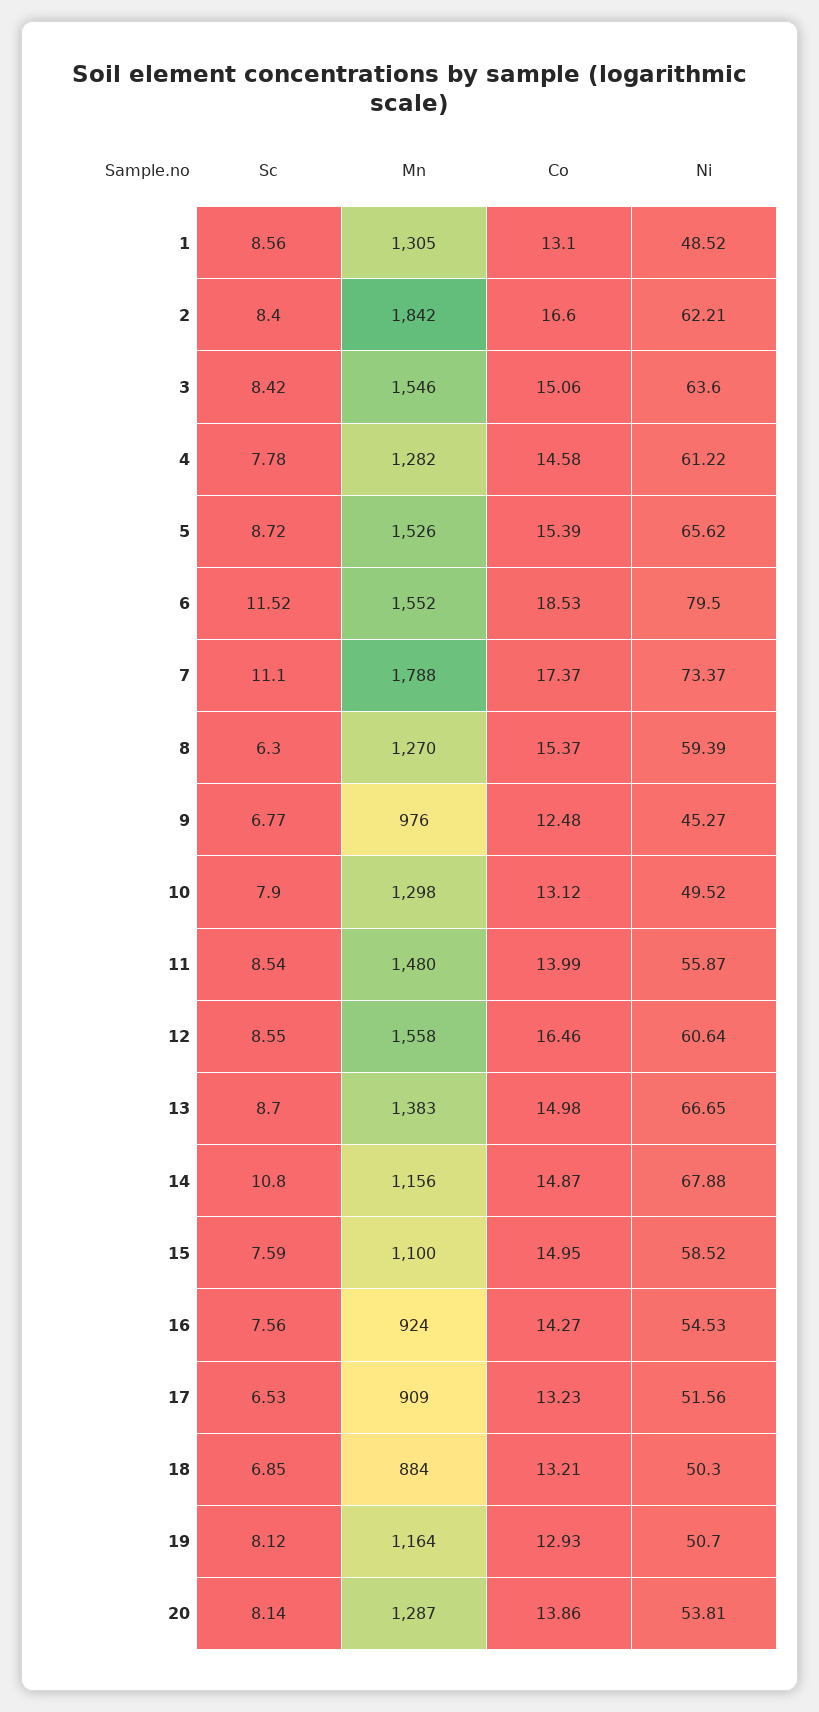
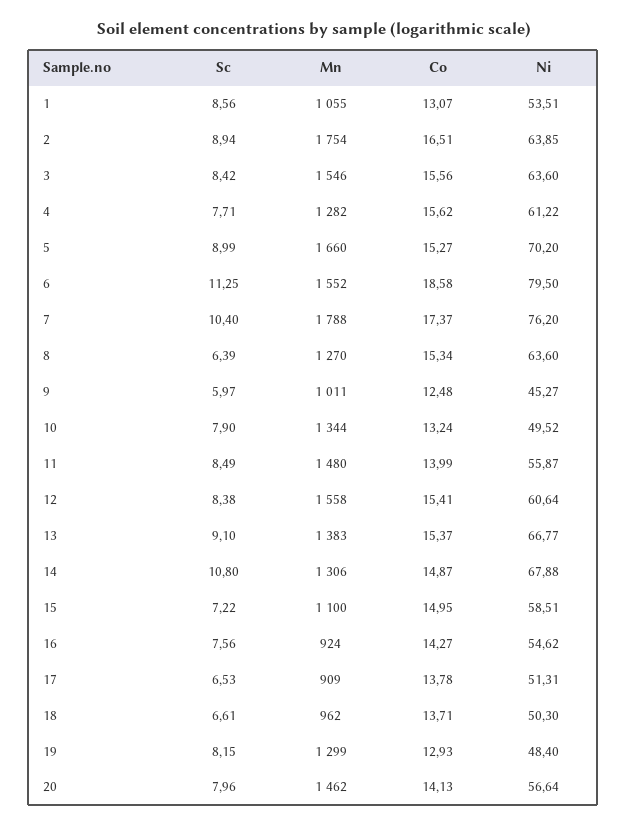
Mn, 1: 1305 -> 1055
Co, 1: 13.1 -> 13.07
Ni, 1: 48.52 -> 53.51
Sc, 2: 8.4 -> 8.94
Mn, 2: 1842 -> 1754
Co, 2: 16.6 -> 16.51
Ni, 2: 62.21 -> 63.85
Co, 3: 15.06 -> 15.56
Sc, 4: 7.78 -> 7.71
Co, 4: 14.58 -> 15.62
Sc, 5: 8.72 -> 8.99
Mn, 5: 1526 -> 1660
Co, 5: 15.39 -> 15.27
Ni, 5: 65.62 -> 70.2
Sc, 6: 11.52 -> 11.25
Co, 6: 18.53 -> 18.58
Sc, 7: 11.1 -> 10.4
Ni, 7: 73.37 -> 76.2
Sc, 8: 6.3 -> 6.39
Co, 8: 15.37 -> 15.34
Ni, 8: 59.39 -> 63.6
Sc, 9: 6.77 -> 5.97
Mn, 9: 976 -> 1011
Mn, 10: 1298 -> 1344
Co, 10: 13.12 -> 13.24
Sc, 11: 8.54 -> 8.49
Sc, 12: 8.55 -> 8.38
Co, 12: 16.46 -> 15.41
Sc, 13: 8.7 -> 9.1
Co, 13: 14.98 -> 15.37
Ni, 13: 66.65 -> 66.77
Mn, 14: 1156 -> 1306
Sc, 15: 7.59 -> 7.22
Ni, 15: 58.52 -> 58.51
Ni, 16: 54.53 -> 54.62
Co, 17: 13.23 -> 13.78
Ni, 17: 51.56 -> 51.31
Sc, 18: 6.85 -> 6.61
Mn, 18: 884 -> 962
Co, 18: 13.21 -> 13.71
Sc, 19: 8.12 -> 8.15
Mn, 19: 1164 -> 1299
Ni, 19: 50.7 -> 48.4
Sc, 20: 8.14 -> 7.96
Mn, 20: 1287 -> 1462
Co, 20: 13.86 -> 14.13
Ni, 20: 53.81 -> 56.64

